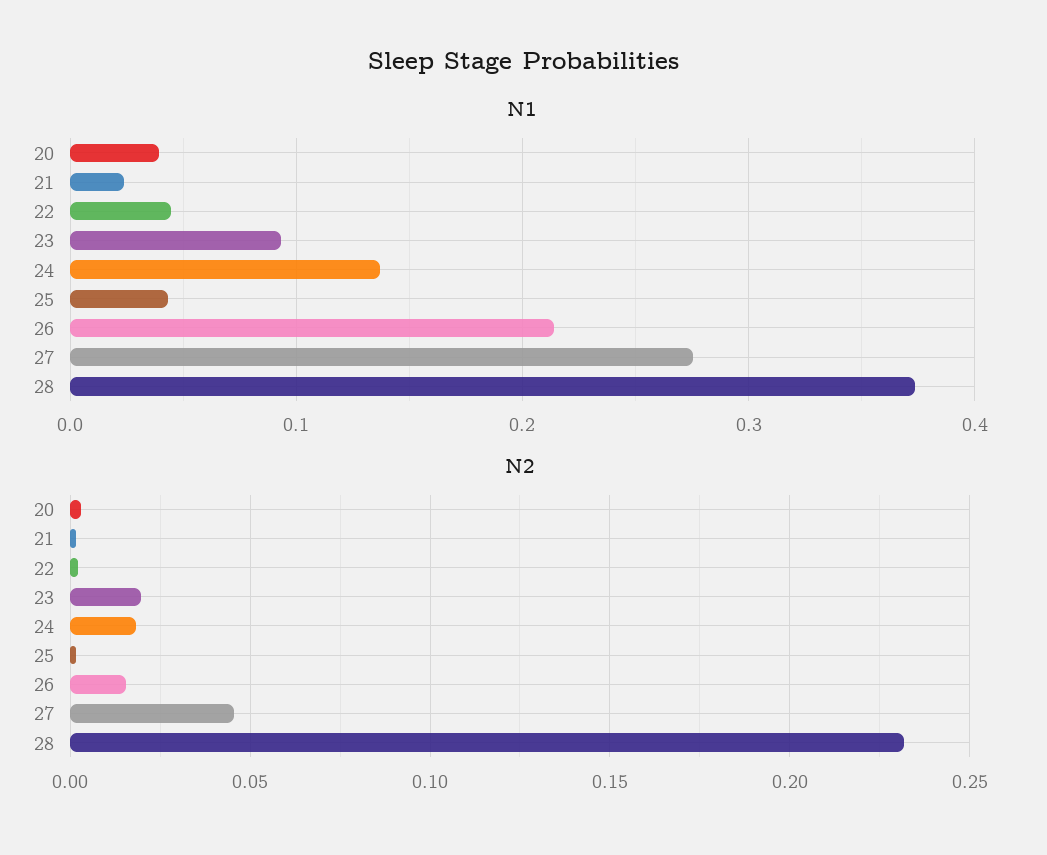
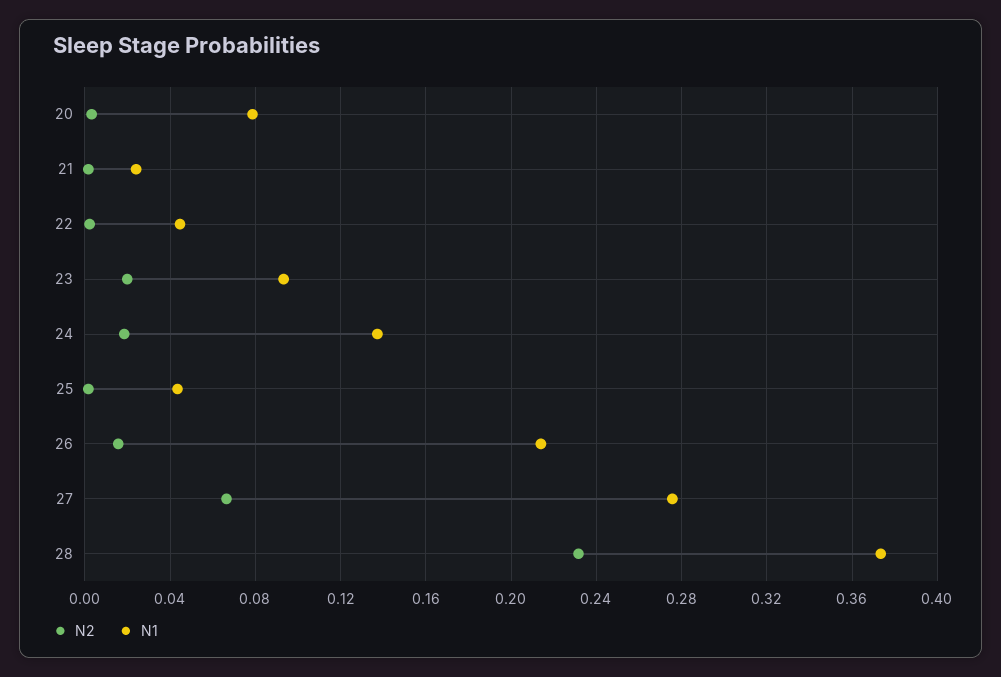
N1, 20: 0.04 -> 0.08
N2, 27: 0.045 -> 0.065

